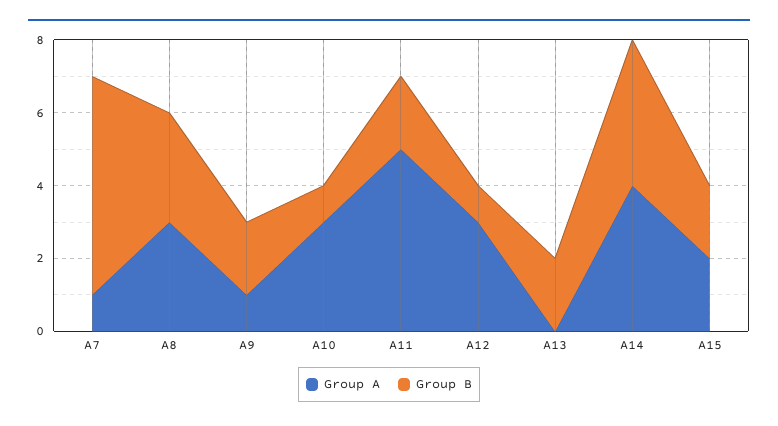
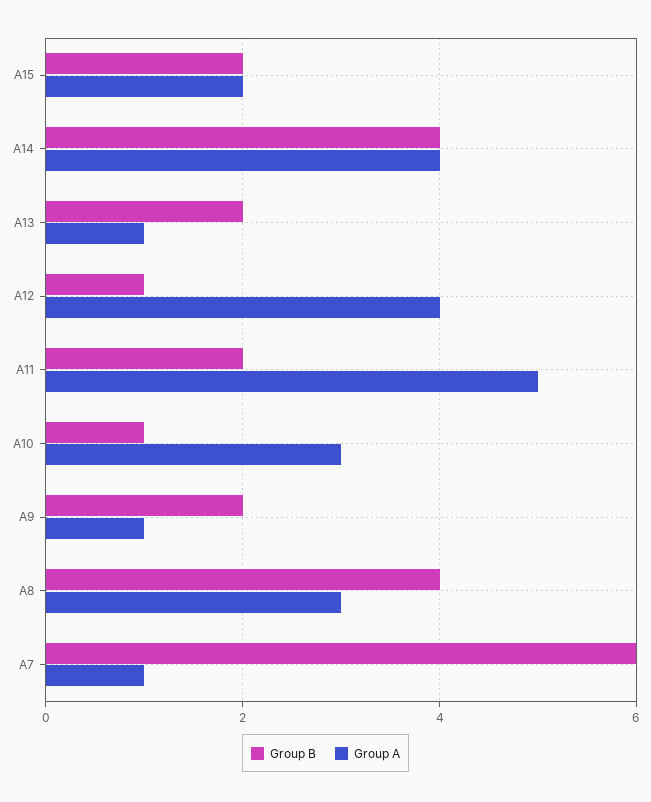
Group B, A8: 3 -> 4
Group A, A12: 3 -> 4
Group A, A13: 0 -> 1

